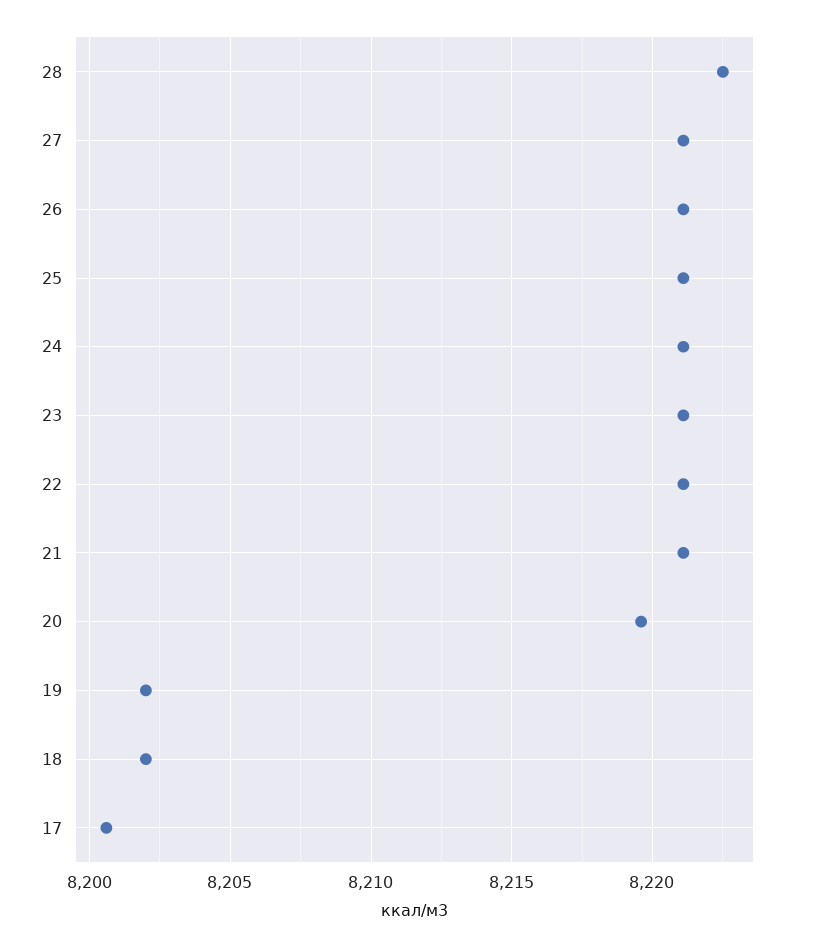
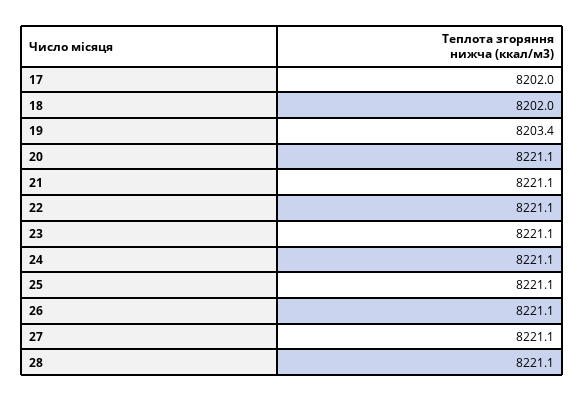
28: 8222.5 -> 8221.1
20: 8219.5 -> 8221.1
19: 8202 -> 8203.4
17: 8200.5 -> 8202

